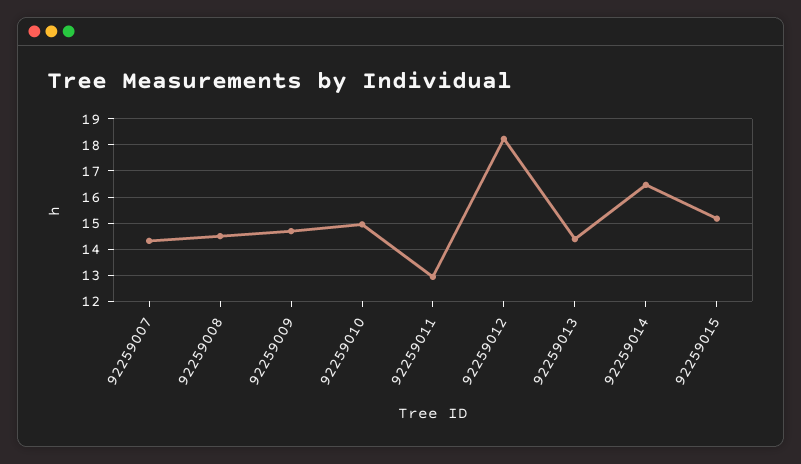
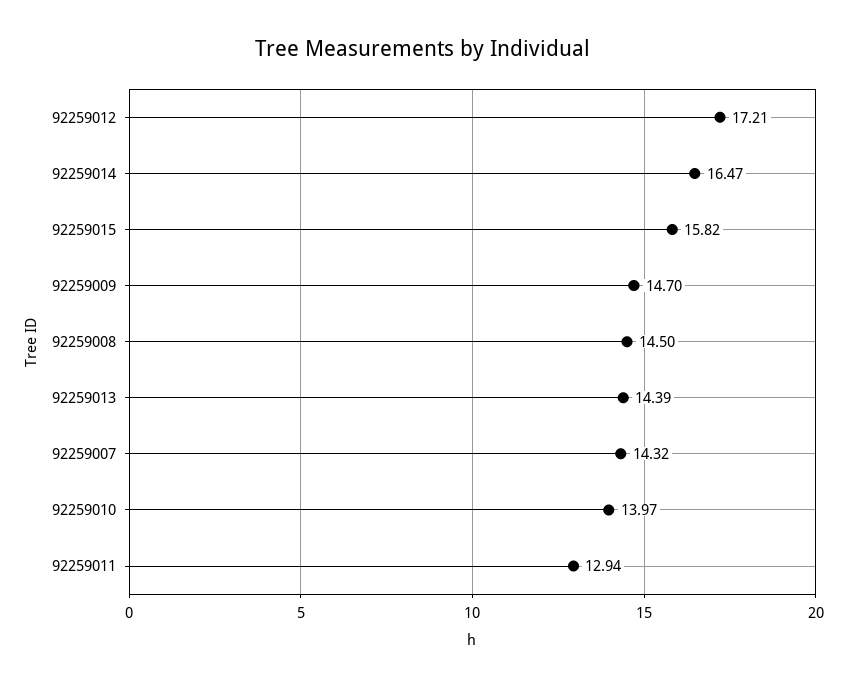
92259010: 15 -> 13.97
92259012: 18.25 -> 17.21
92259015: 15.25 -> 15.82

